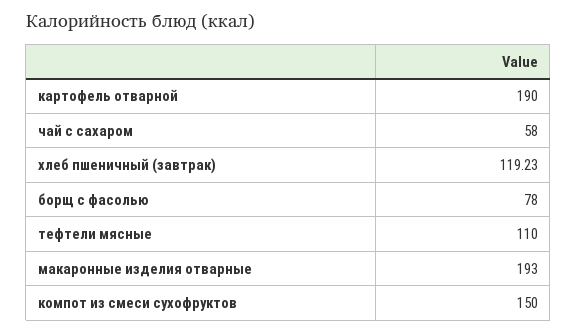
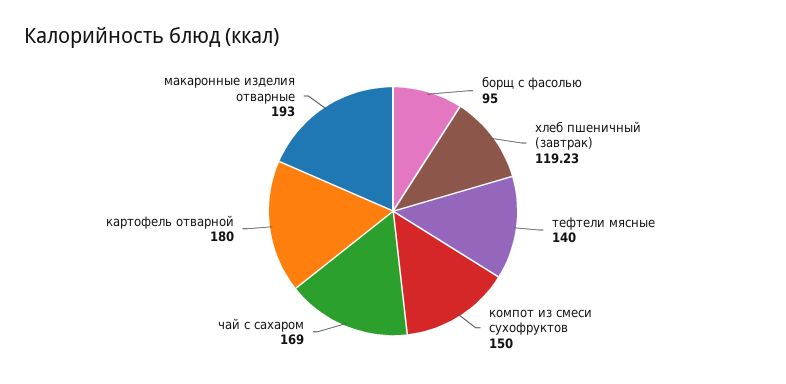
картофель отварной: 190 -> 180
чай с сахаром: 58 -> 169
борщ с фасолью: 78 -> 95
тефтели мясные: 110 -> 140

